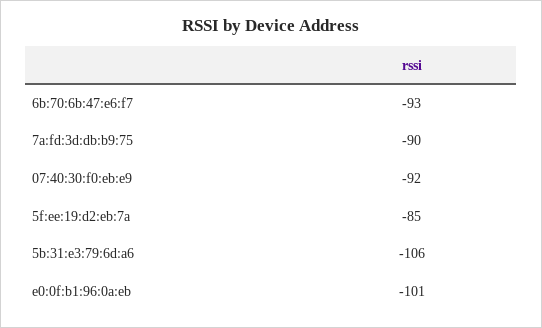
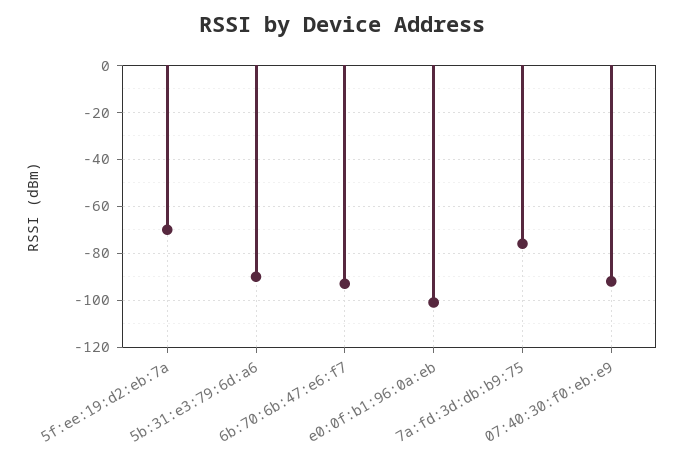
7a:fd:3d:db:b9:75: -90 -> -75
5f:ee:19:d2:eb:7a: -85 -> -70
5b:31:e3:79:6d:a6: -106 -> -90

